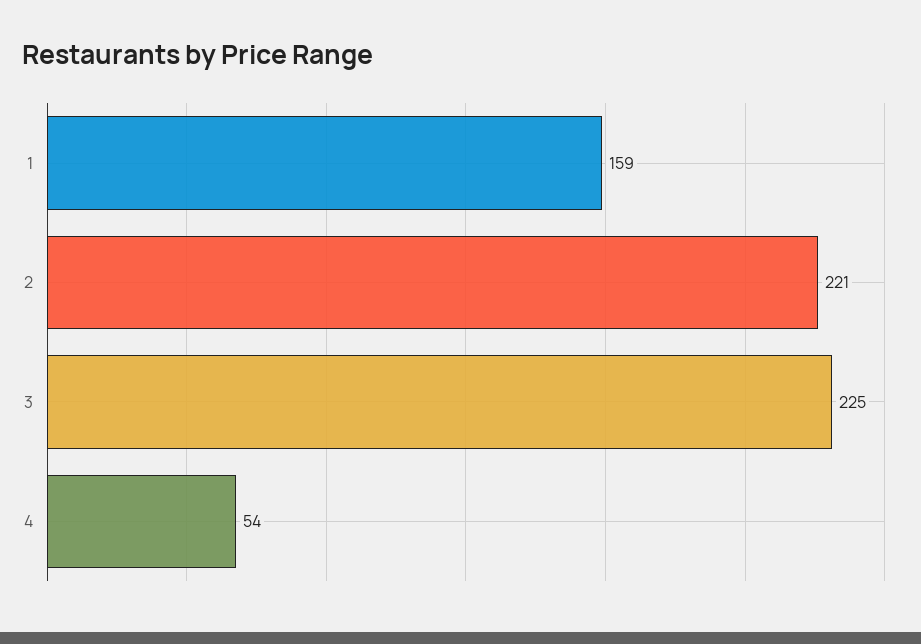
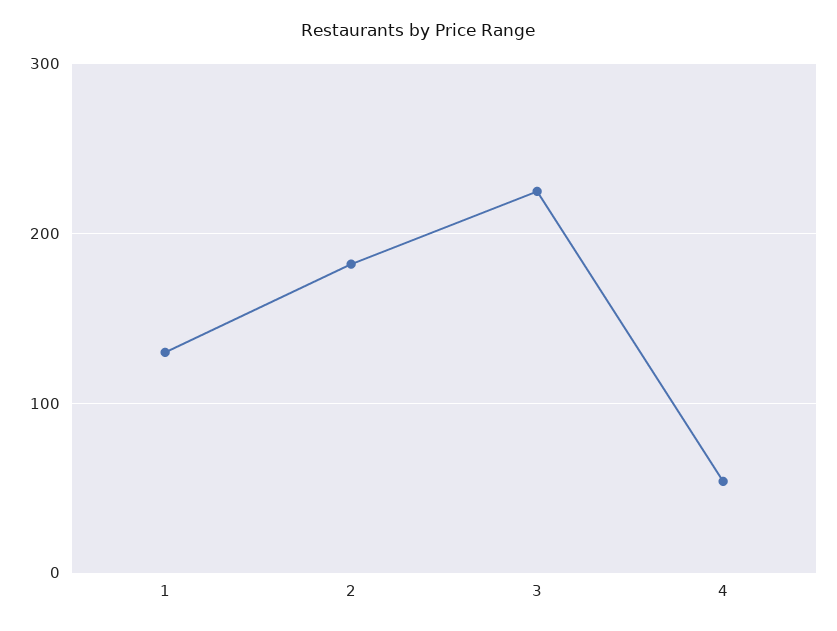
1: 159 -> 130
2: 221 -> 180

